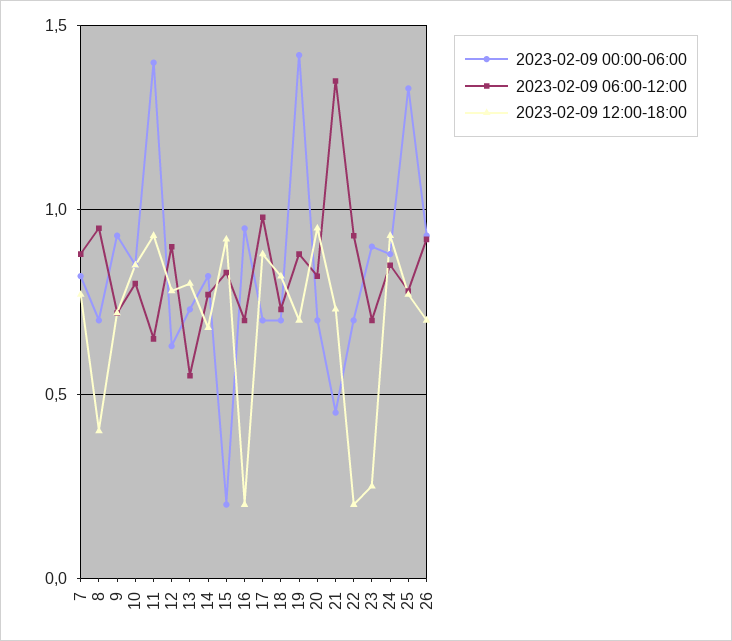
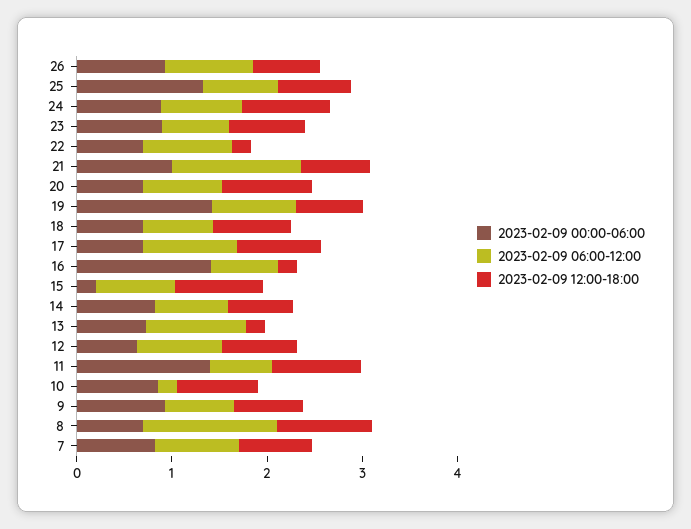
2023-02-09 06:00-12:00, 8: 0.95 -> 1.4
2023-02-09 12:00-18:00, 8: 0.4 -> 1
2023-02-09 06:00-12:00, 10: 0.8 -> 0.2
2023-02-09 06:00-12:00, 13: 0.55 -> 1
2023-02-09 12:00-18:00, 13: 0.8 -> 0.2
2023-02-09 00:00-06:00, 16: 0.95 -> 1.4
2023-02-09 00:00-06:00, 21: 0.45 -> 1
2023-02-09 12:00-18:00, 23: 0.25 -> 0.8

